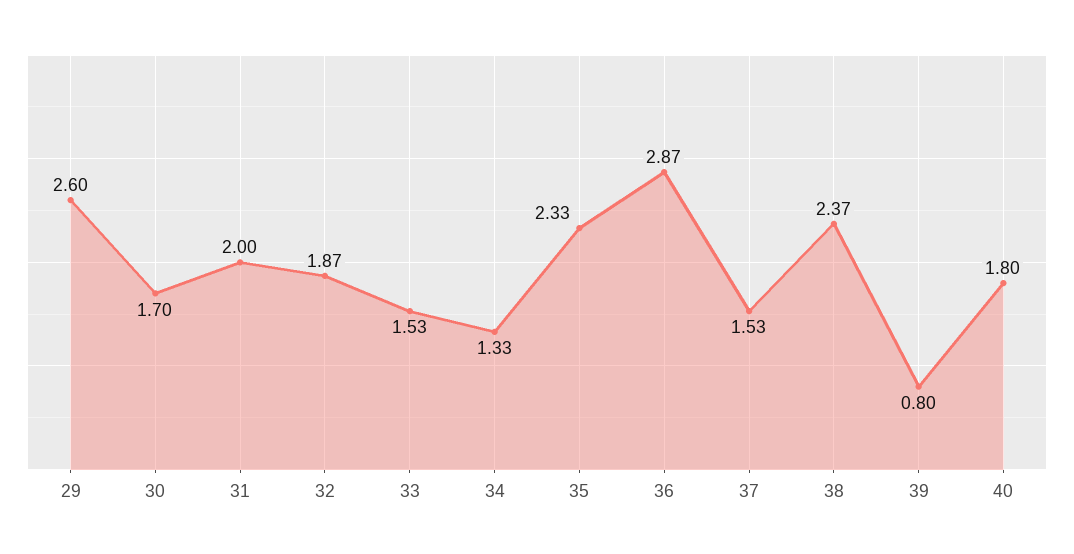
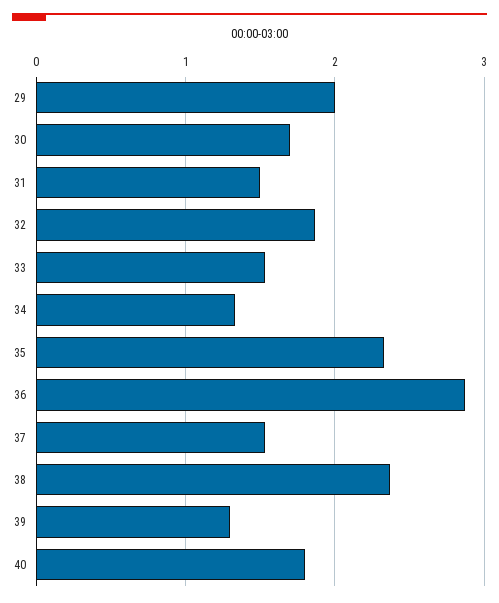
29: 2.6 -> 2
31: 2 -> 1.5
39: 0.8 -> 1.3

